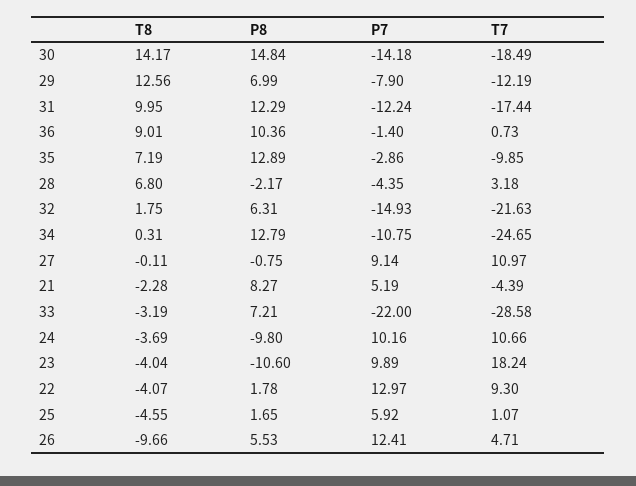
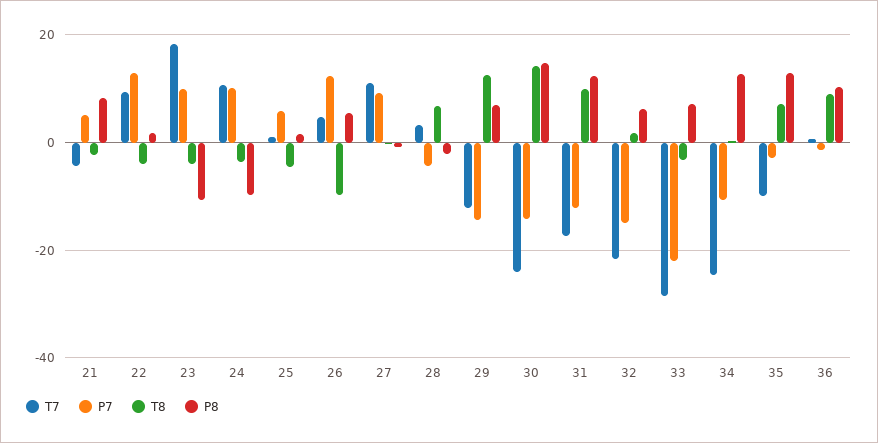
T7, 30: -18.49 -> -24
P7, 29: -7.9 -> -14

